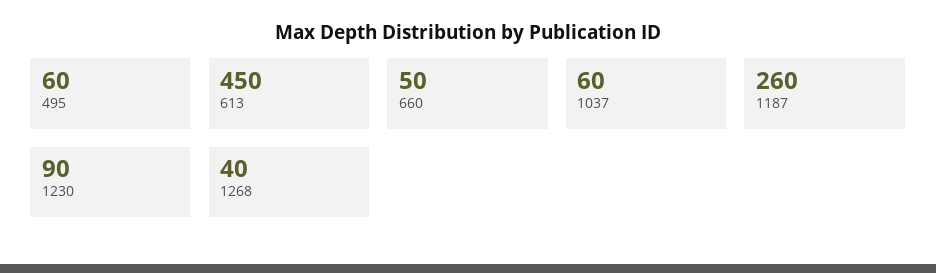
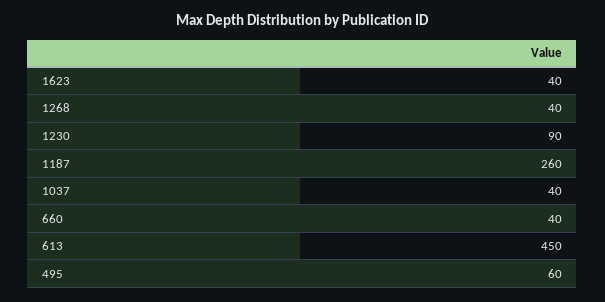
660: 50 -> 40
1037: 60 -> 40
1623: none -> 40

